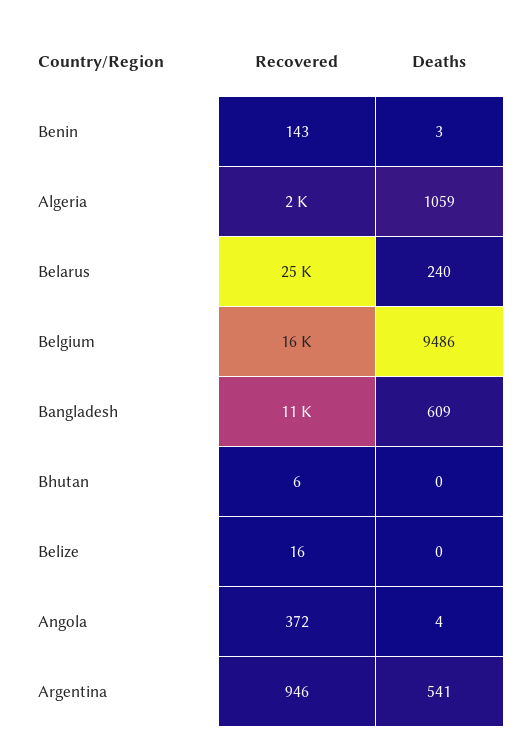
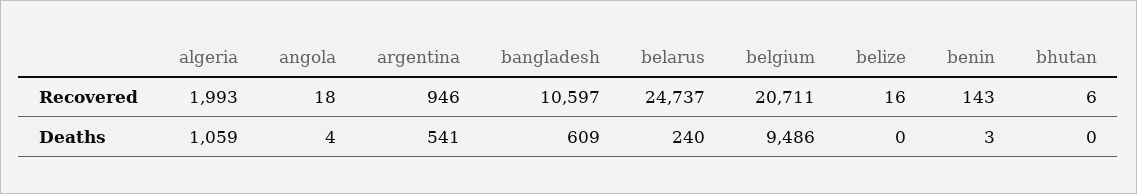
Recovered, Belgium: 16000 -> 20711
Recovered, Angola: 372 -> 18

